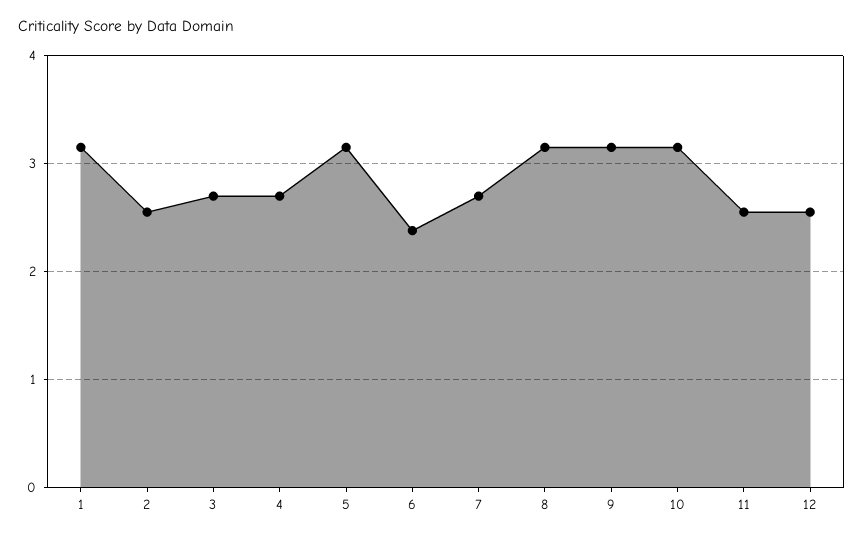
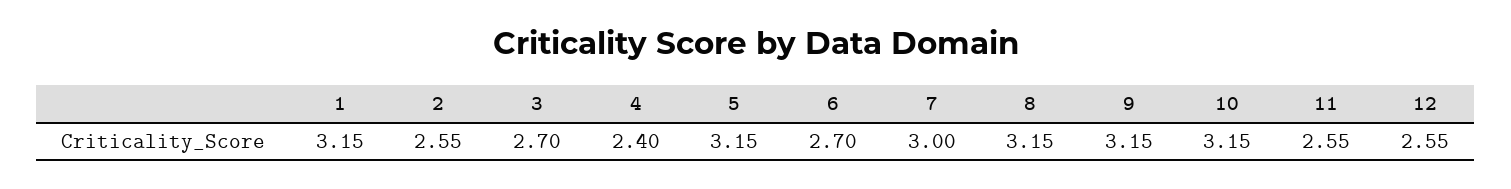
4: 2.7 -> 2.4
6: 2.4 -> 2.7
7: 2.7 -> 3

